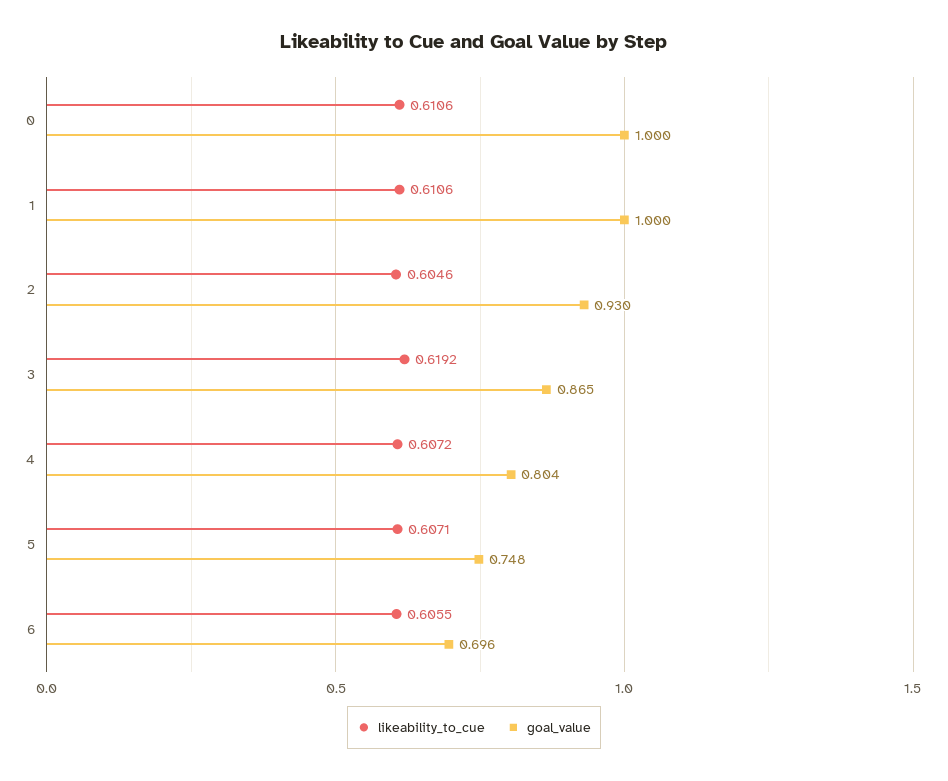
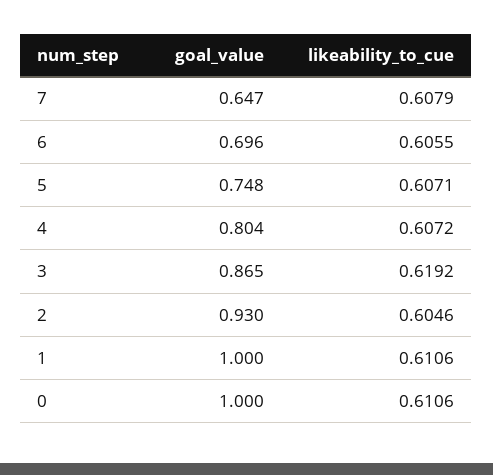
goal_value, 7: none -> 0.647
likeability_to_cue, 7: none -> 0.6079

